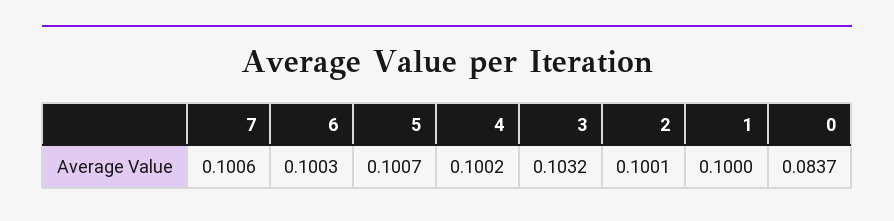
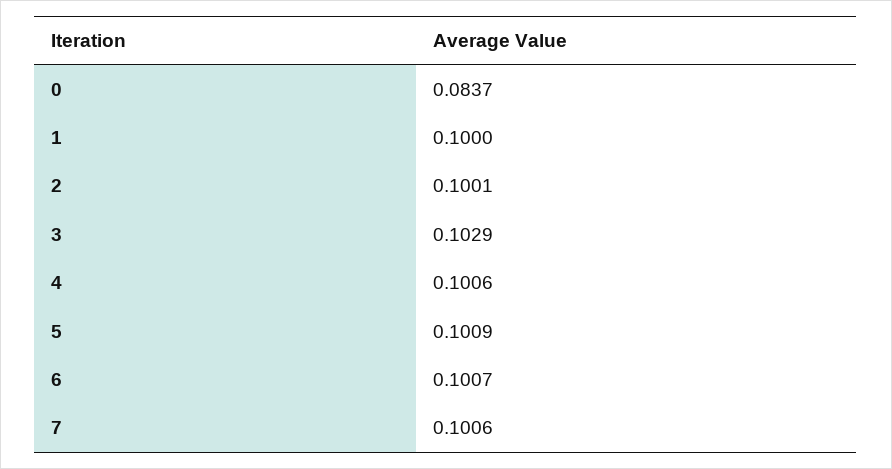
6: 0.1003 -> 0.1007
5: 0.1007 -> 0.1009
4: 0.1002 -> 0.1006
3: 0.1032 -> 0.1029

